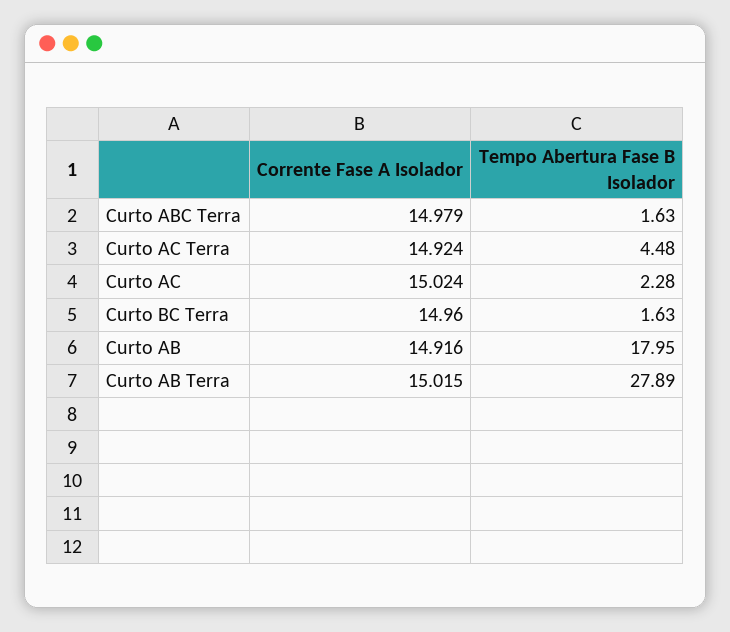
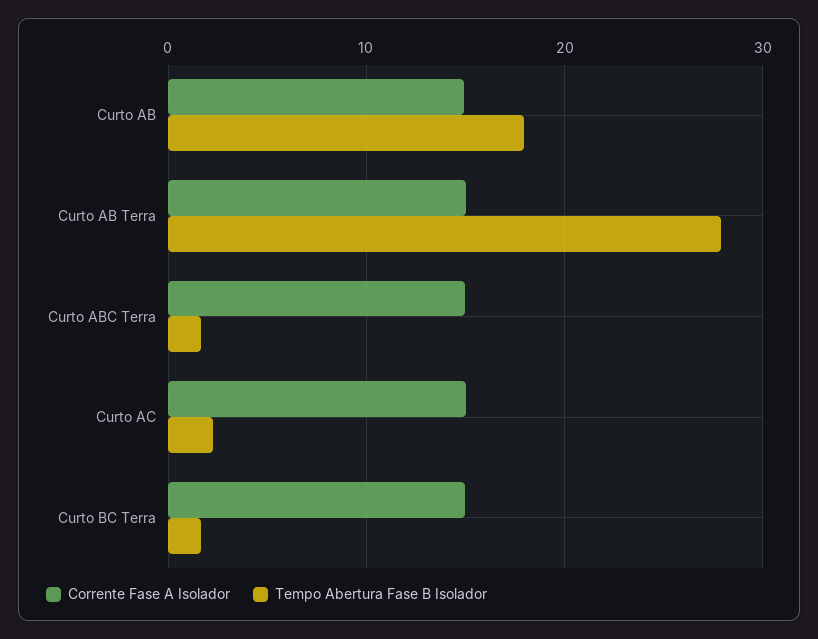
Corrente Fase A Isolador, Curto AC Terra: 14.924 -> none
Tempo Abertura Fase B Isolador, Curto AC Terra: 4.48 -> none

